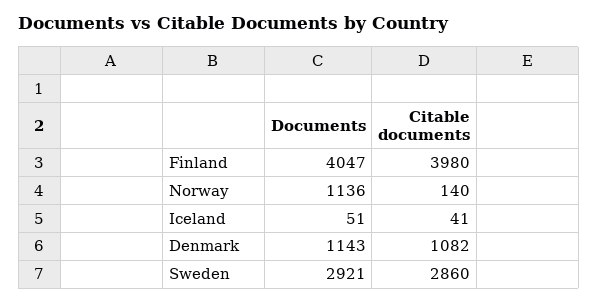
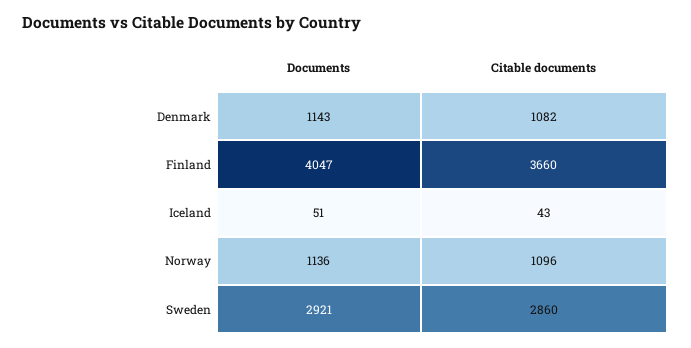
Citable documents, Finland: 3980 -> 3660
Citable documents, Norway: 140 -> 1096
Citable documents, Iceland: 41 -> 43

